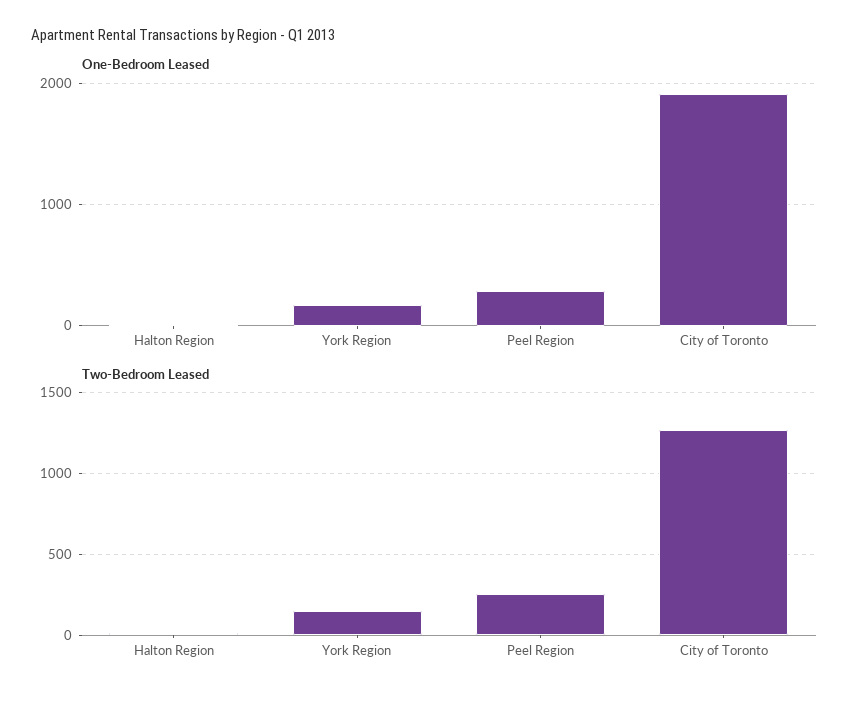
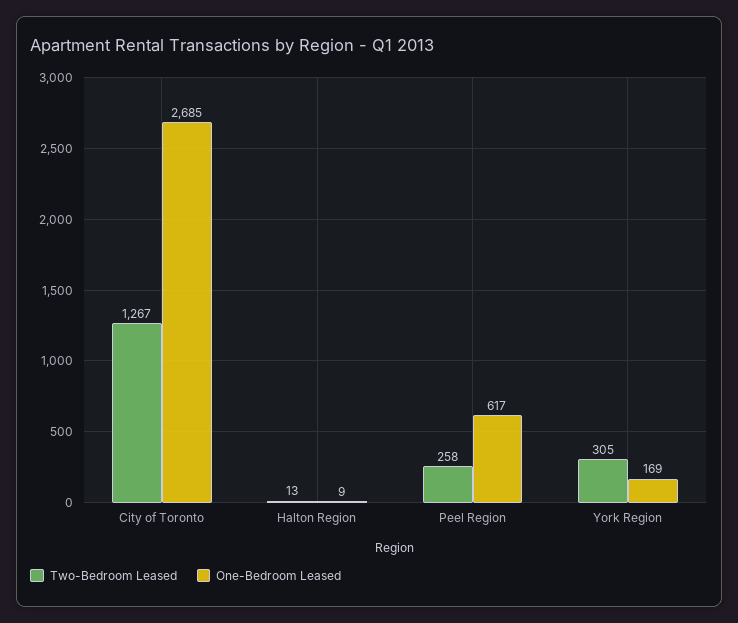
One-Bedroom Leased, Peel Region: 300 -> 617
One-Bedroom Leased, City of Toronto: 1900 -> 2685
Two-Bedroom Leased, York Region: 150 -> 305

